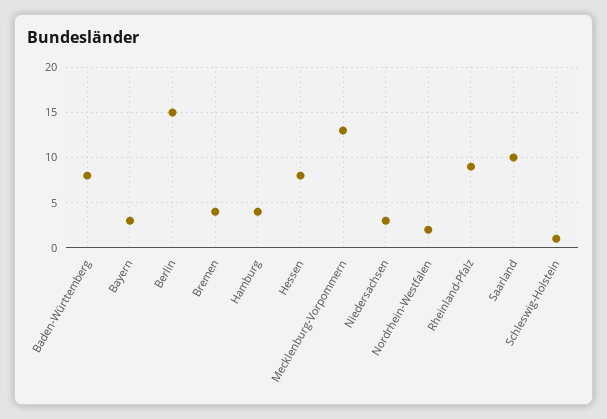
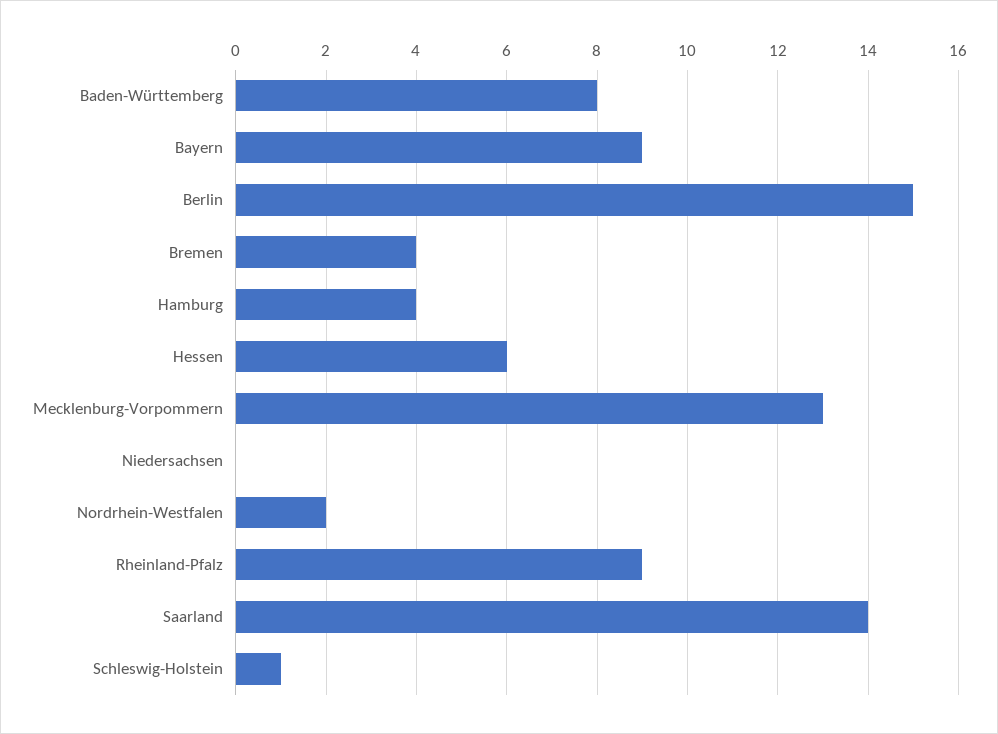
Bayern: 3 -> 9
Hessen: 8 -> 6
Niedersachsen: 3 -> 0
Saarland: 10 -> 14

